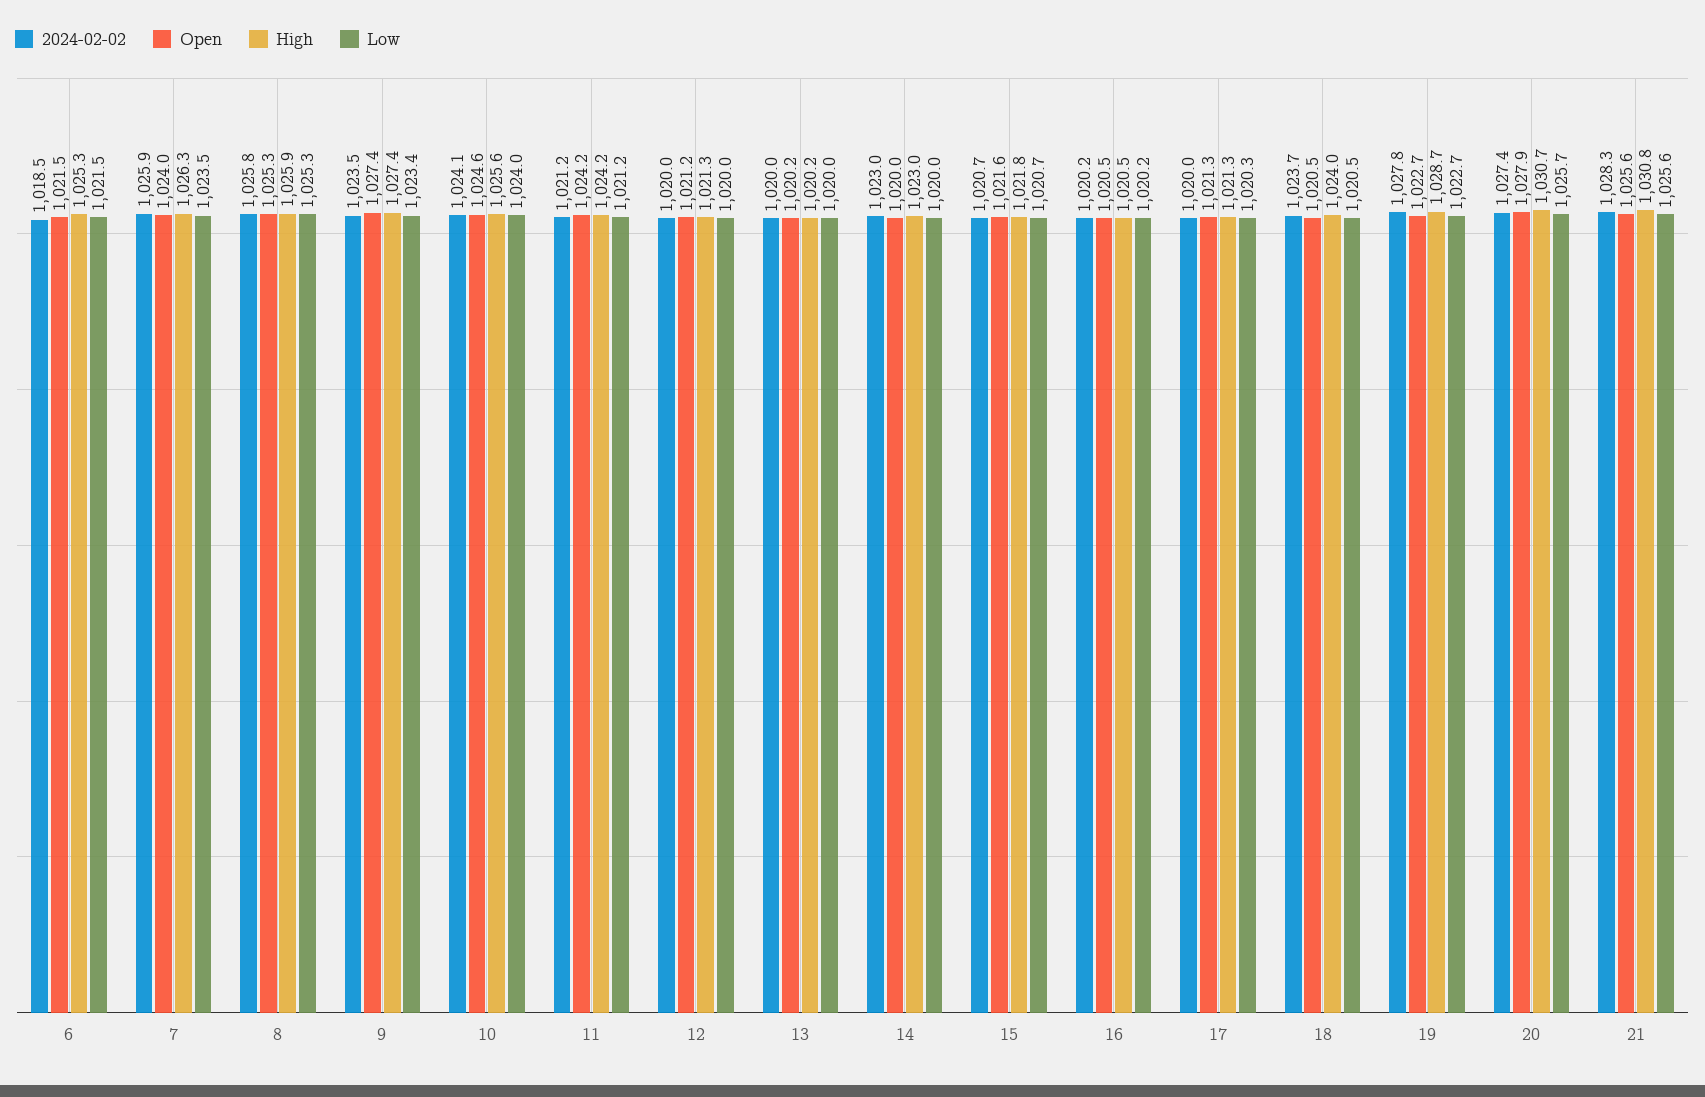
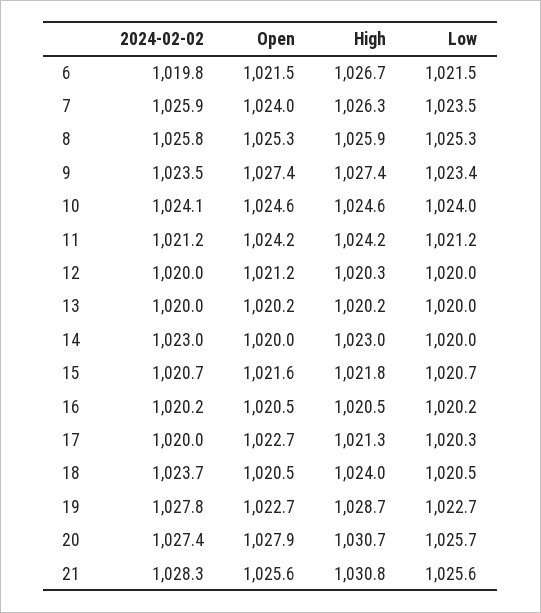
2024-02-02, 6: 1018.5 -> 1019.8
High, 6: 1025.3 -> 1026.7
High, 10: 1025.6 -> 1024.6
High, 12: 1021.3 -> 1020.3
Open, 17: 1021.3 -> 1022.7

